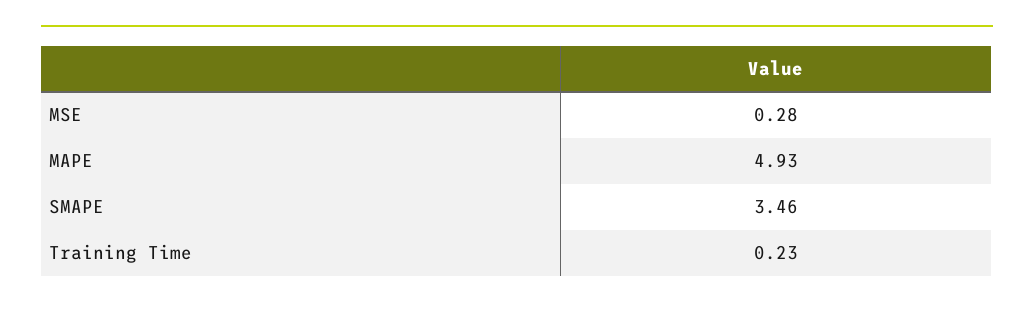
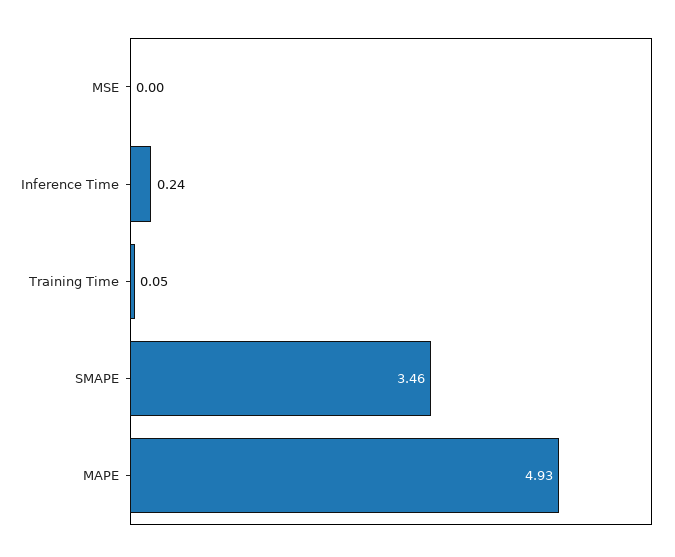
MSE: 0.28 -> 0
Training Time: 0.23 -> 0.05
Inference Time: none -> 0.24

